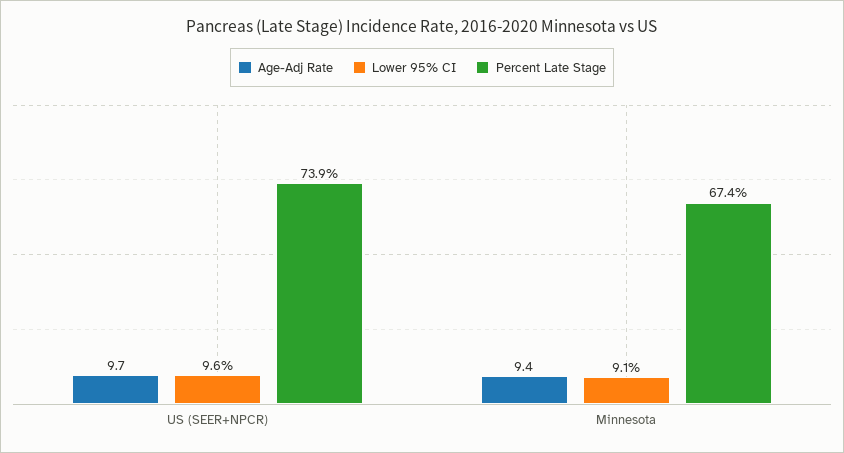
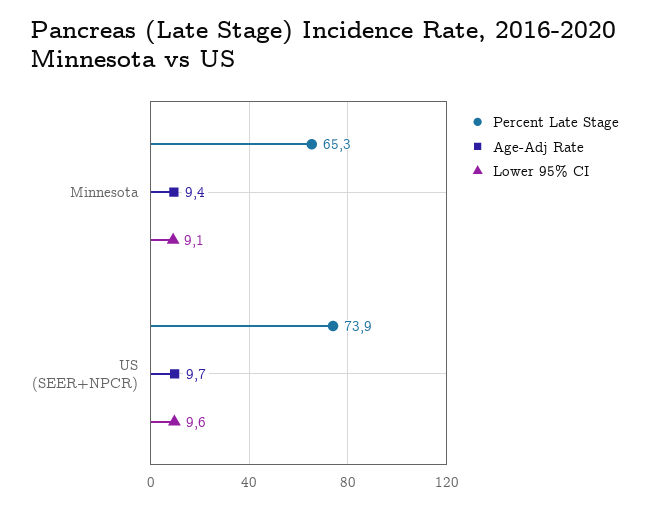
Percent Late Stage, Minnesota: 67.4 -> 65.3

